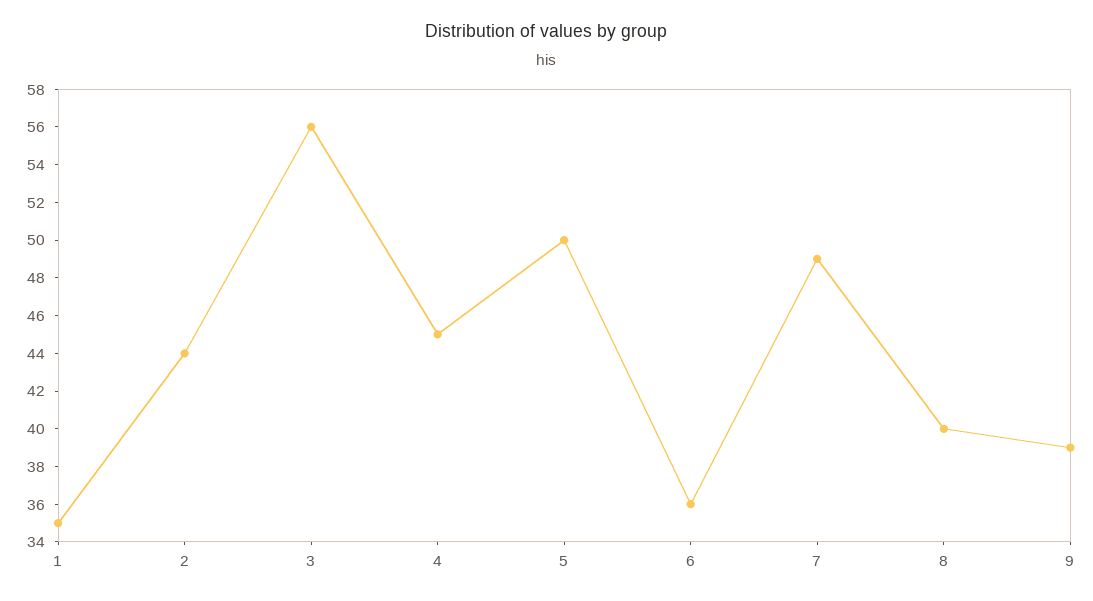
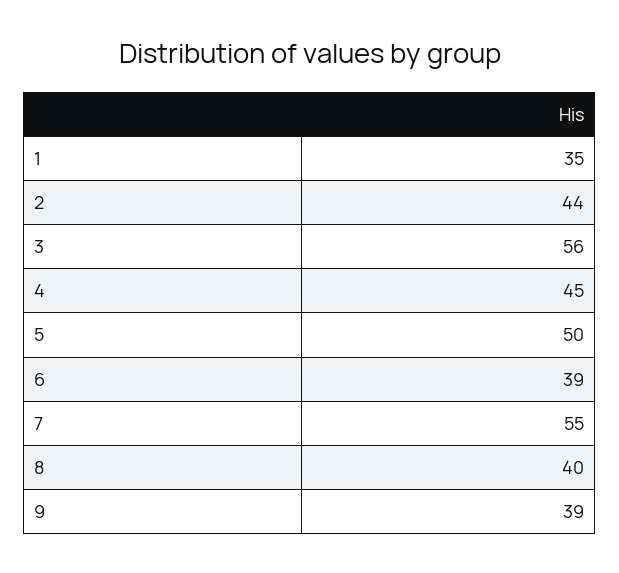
6: 36 -> 39
7: 49 -> 55

